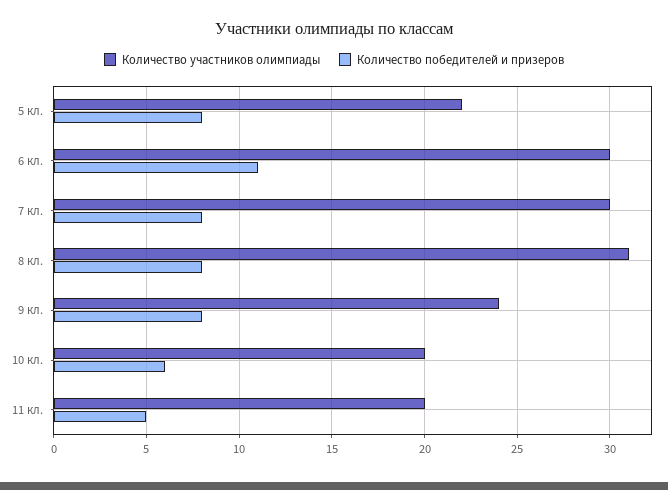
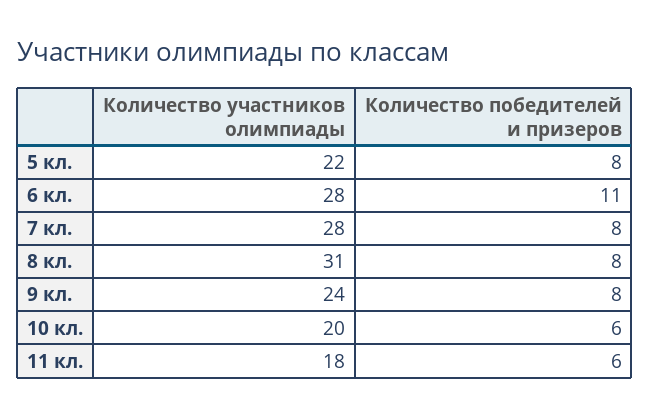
Количество участников олимпиады, 6 кл.: 30 -> 28
Количество участников олимпиады, 7 кл.: 30 -> 28
Количество участников олимпиады, 11 кл.: 20 -> 18
Количество победителей и призеров, 11 кл.: 5 -> 6

